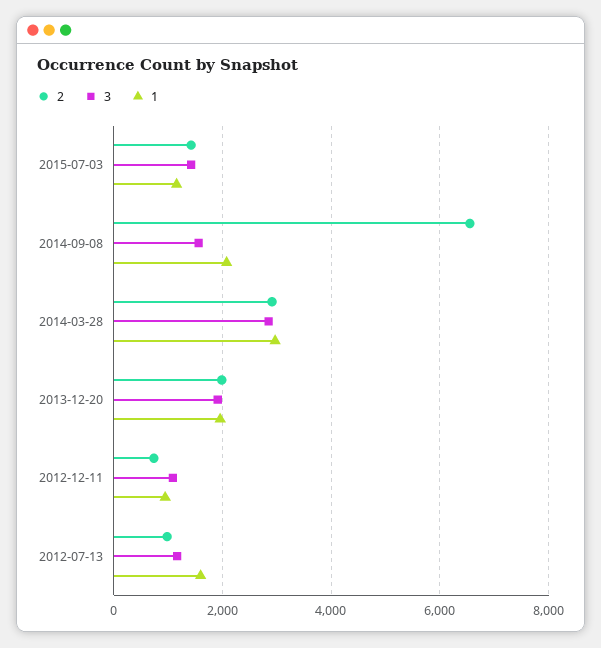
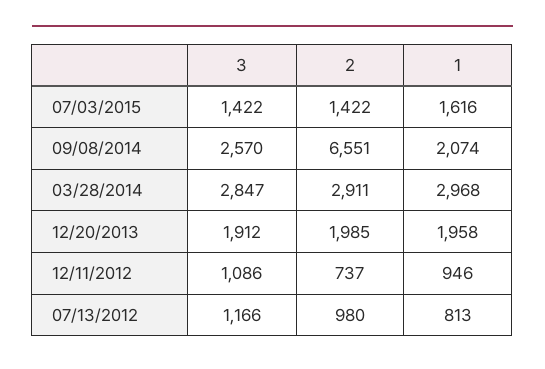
1, 2015-07-03: 1200 -> 1616
3, 2014-09-08: 1600 -> 2570
1, 2012-07-13: 1600 -> 813

